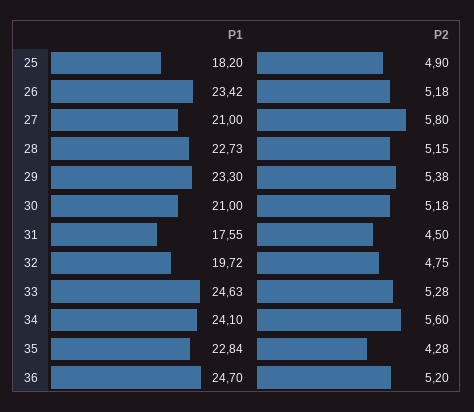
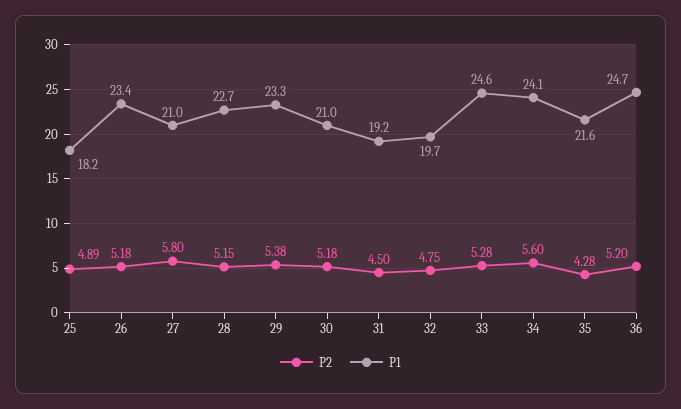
P2, 25: 4.9 -> 4.89
P1, 31: 17.55 -> 19.2
P1, 35: 22.84 -> 21.6

